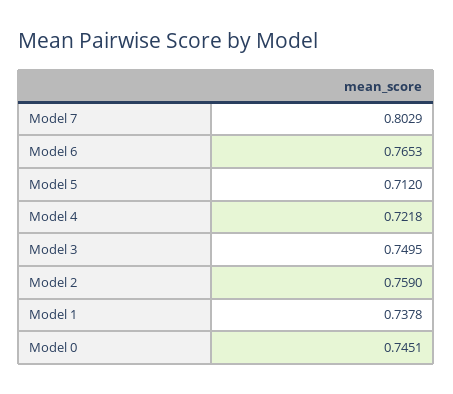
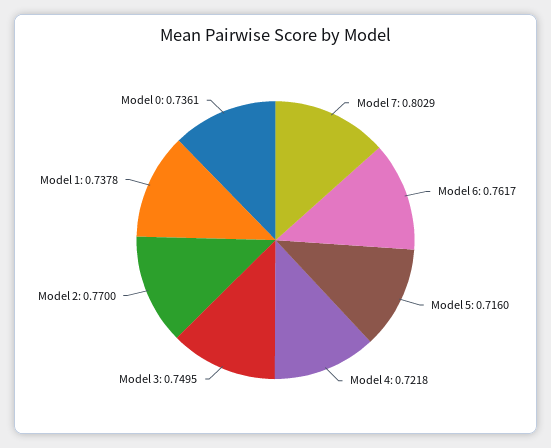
Model 6: 0.7653 -> 0.7617
Model 5: 0.712 -> 0.716
Model 2: 0.759 -> 0.77
Model 0: 0.7451 -> 0.7361

